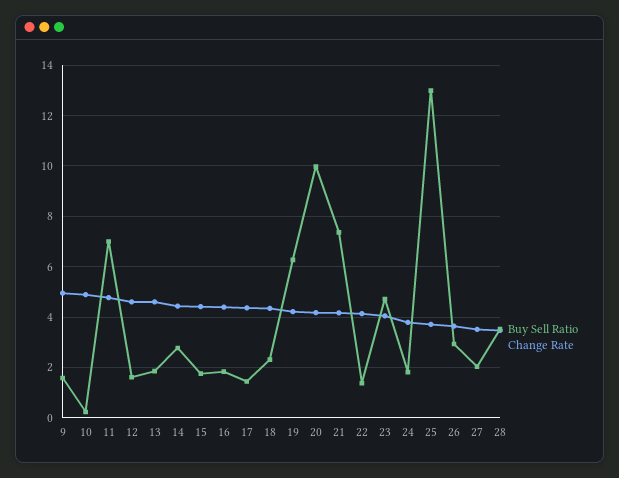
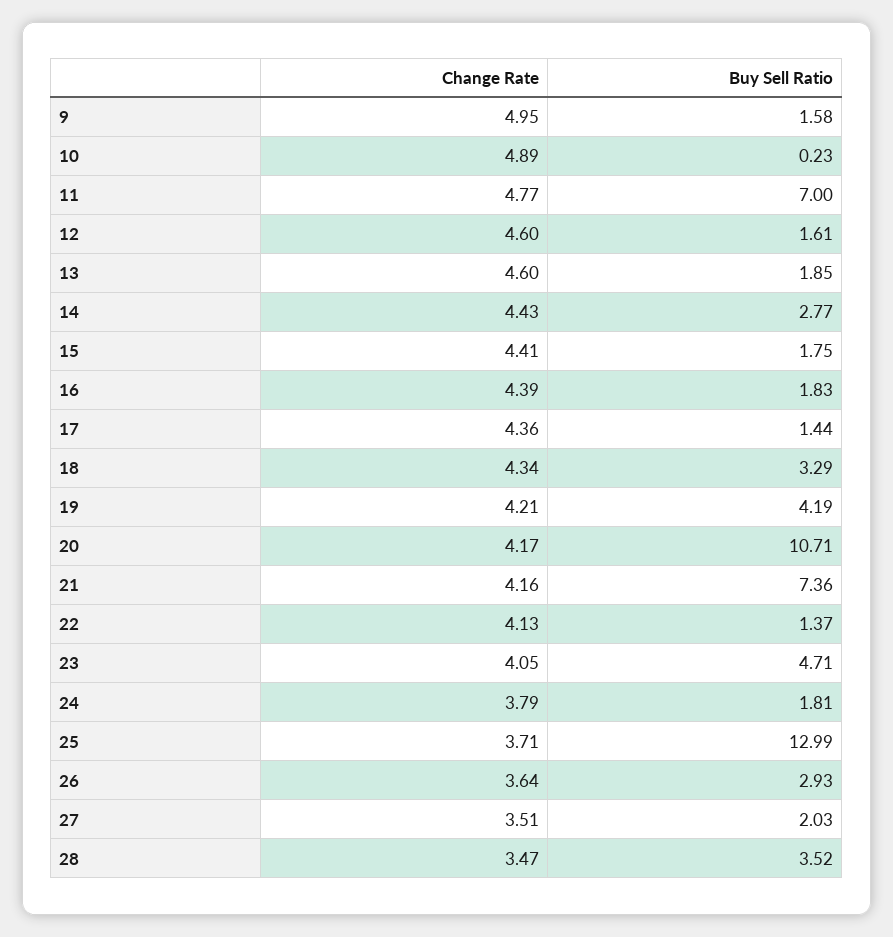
Buy Sell Ratio, 18: 2.25 -> 3.29
Buy Sell Ratio, 19: 6.25 -> 4.19
Buy Sell Ratio, 20: 10 -> 10.71

